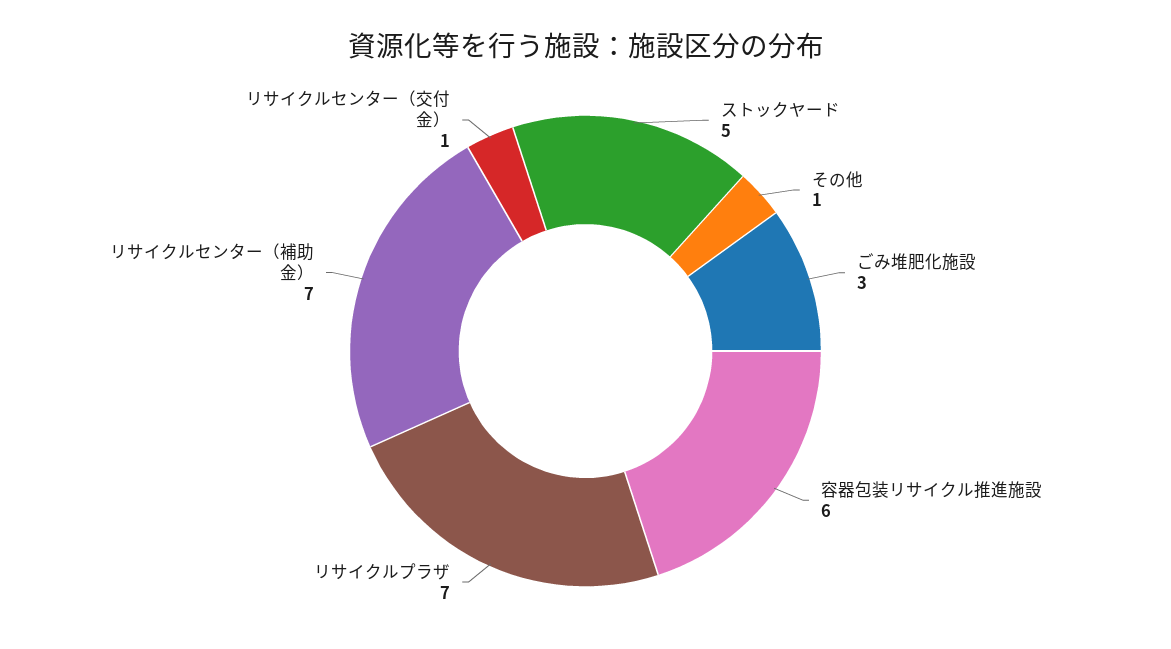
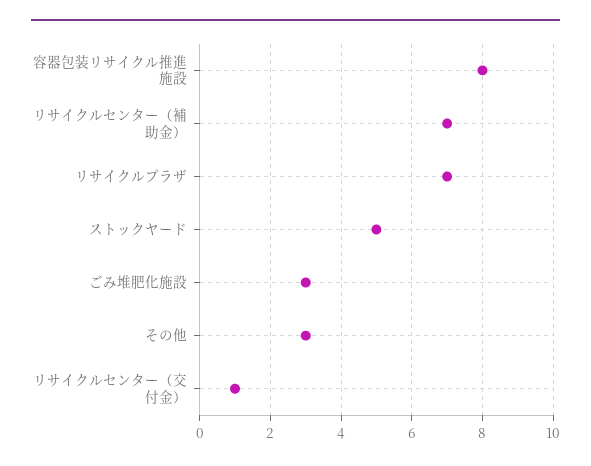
その他: 1 -> 3
容器包装リサイクル推進施設: 6 -> 8

